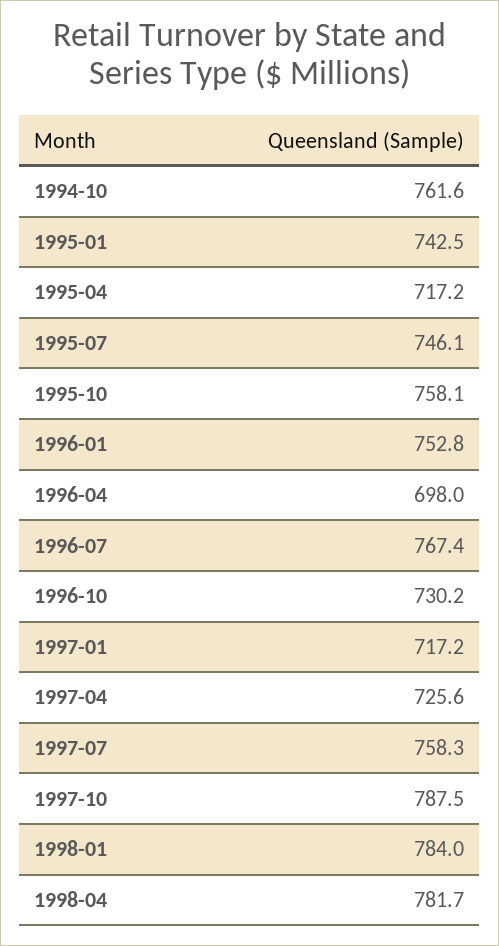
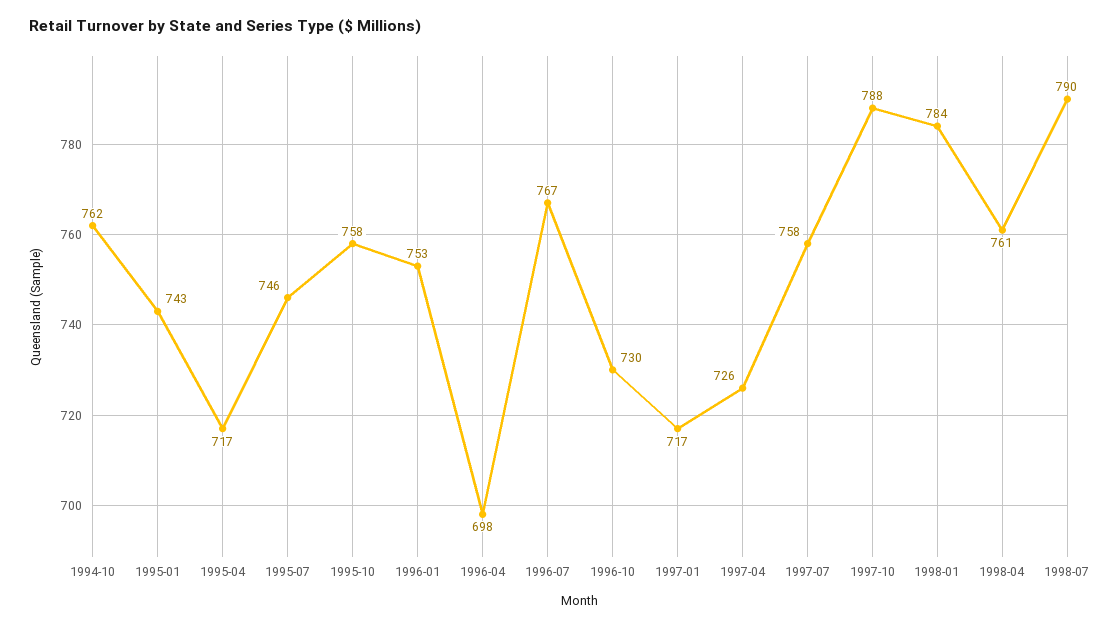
1998-04: 781.7 -> 761
1998-07: none -> 790

